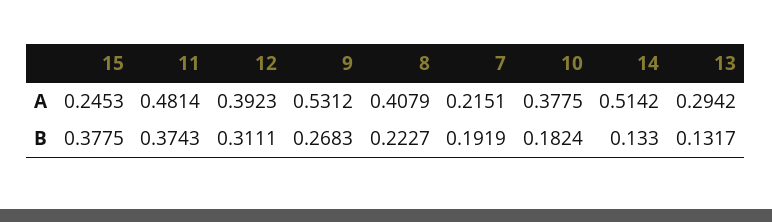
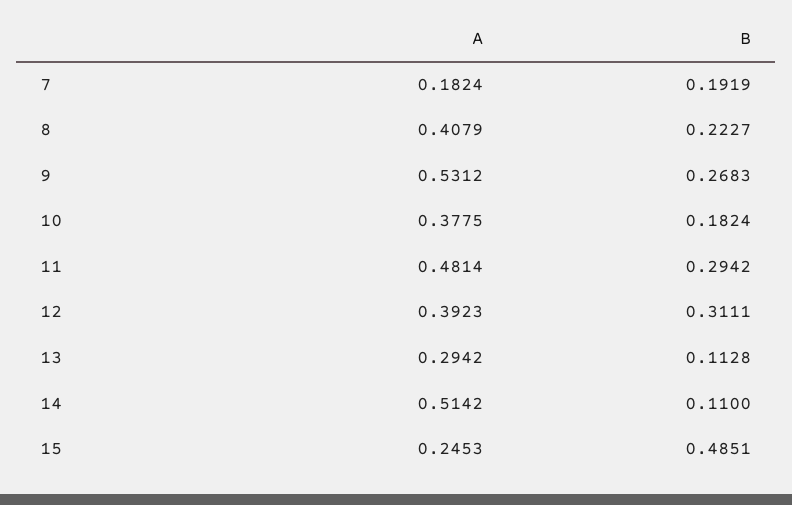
7, A: 0.2151 -> 0.1824
15, B: 0.3775 -> 0.4851
11, B: 0.3743 -> 0.2942
14, B: 0.133 -> 0.11
13, B: 0.1317 -> 0.1128

